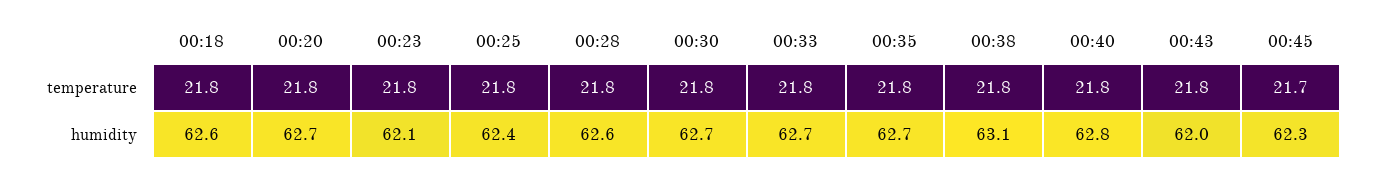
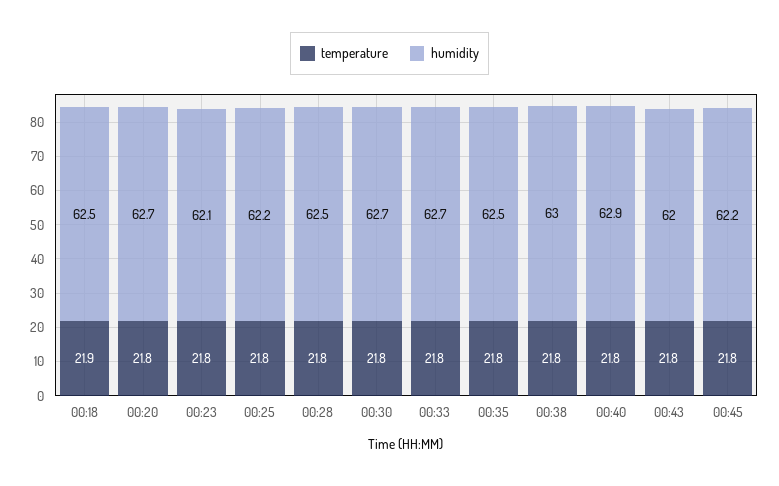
temperature, 00:18: 21.8 -> 21.9
temperature, 00:45: 21.7 -> 21.8
humidity, 00:18: 62.6 -> 62.5
humidity, 00:25: 62.4 -> 62.2
humidity, 00:28: 62.6 -> 62.5
humidity, 00:35: 62.7 -> 62.5
humidity, 00:38: 63.1 -> 63
humidity, 00:40: 62.8 -> 62.9
humidity, 00:45: 62.3 -> 62.2

